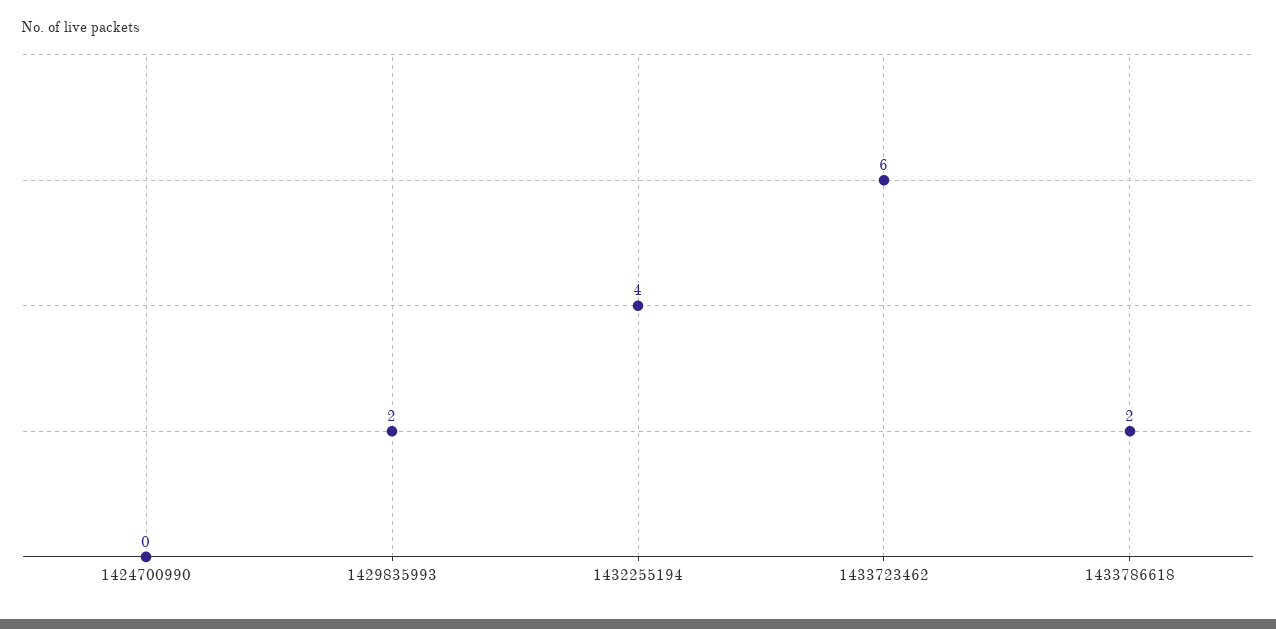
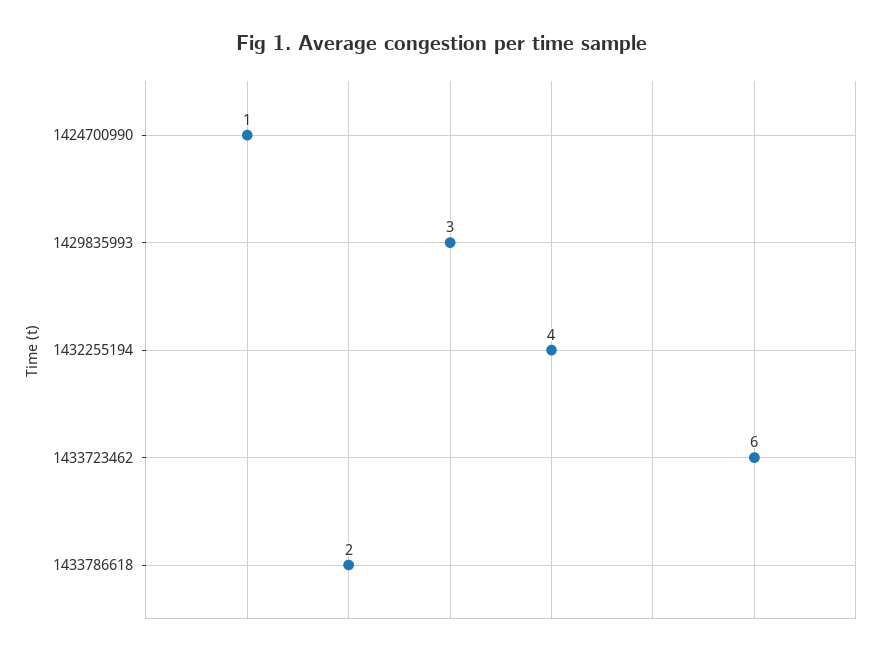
1424700990: 0 -> 1
1429835993: 2 -> 3

